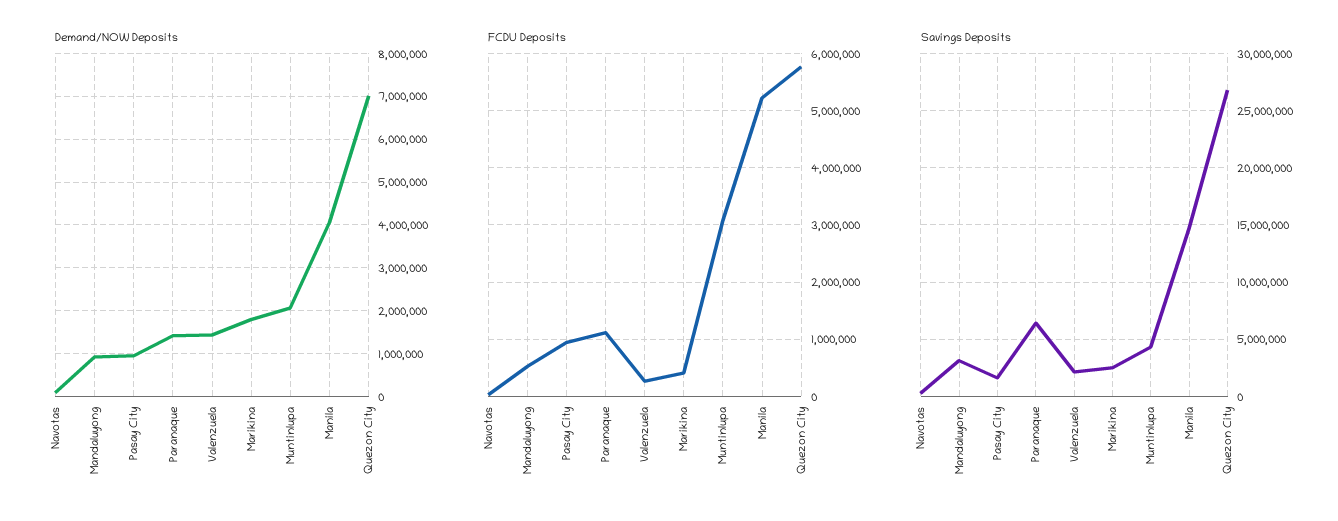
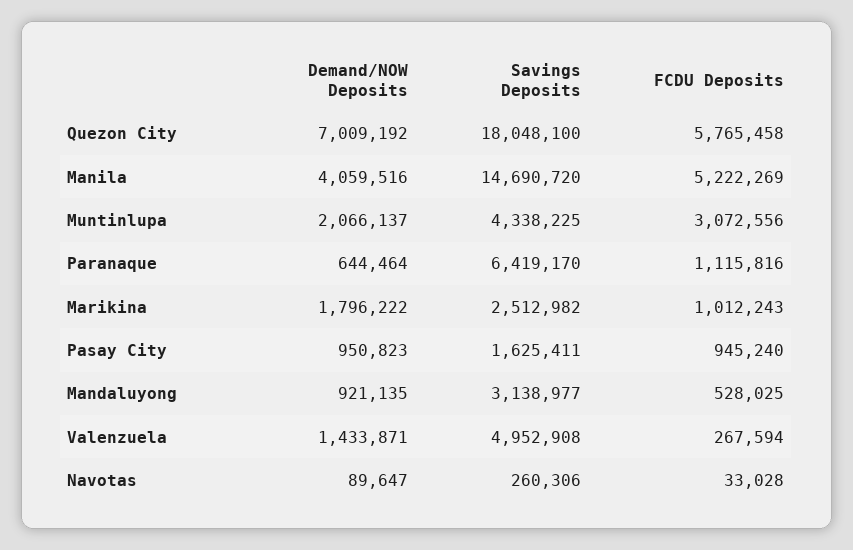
Demand/NOW Deposits, Paranaque: 1400000 -> 644464
FCDU Deposits, Marikina: 400000 -> 1012243
Savings Deposits, Valenzuela: 2000000 -> 4952908
Savings Deposits, Quezon City: 27000000 -> 18048100

